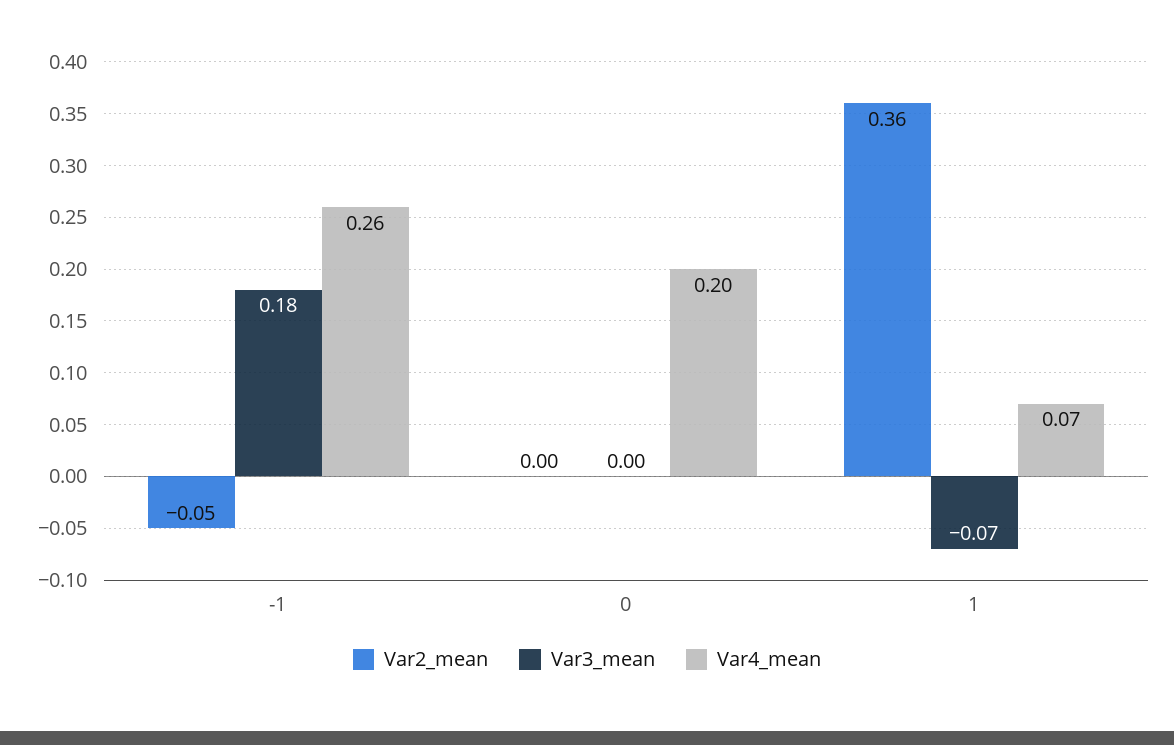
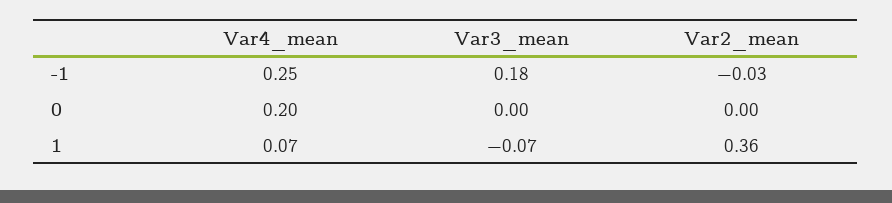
Var2_mean, -1: -0.05 -> -0.03
Var4_mean, -1: 0.26 -> 0.25

